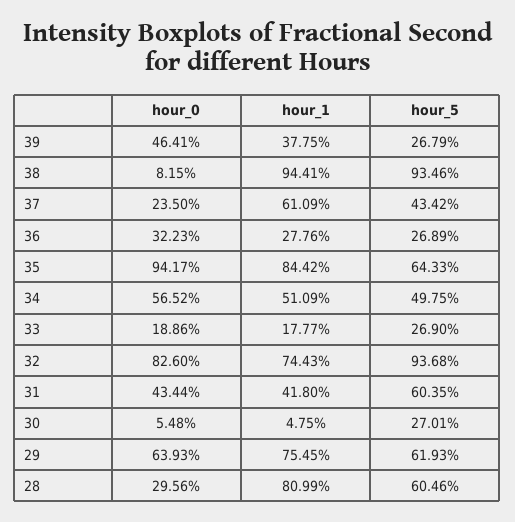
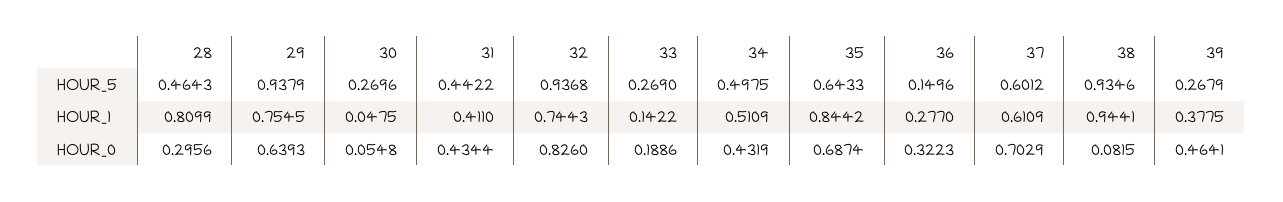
hour_0, 37: 0.235 -> 0.7029
hour_5, 37: 0.4342 -> 0.6012
hour_1, 36: 0.2776 -> 0.277
hour_5, 36: 0.2689 -> 0.1496
hour_0, 35: 0.9417 -> 0.6874
hour_0, 34: 0.5652 -> 0.4319
hour_1, 33: 0.1777 -> 0.1422
hour_1, 31: 0.418 -> 0.411
hour_5, 31: 0.6035 -> 0.4422
hour_5, 30: 0.2701 -> 0.2696
hour_5, 29: 0.6193 -> 0.9379
hour_5, 28: 0.6046 -> 0.4643

